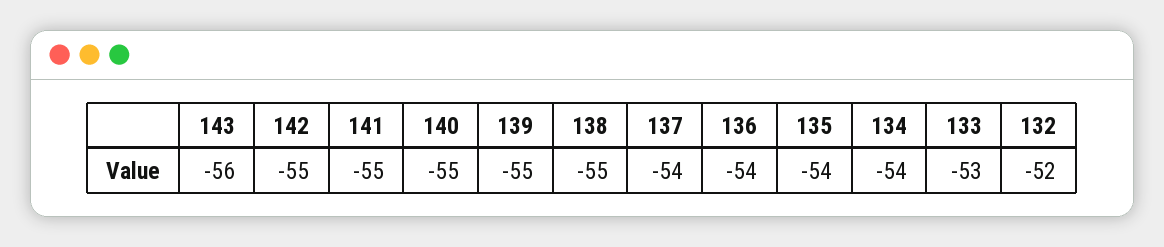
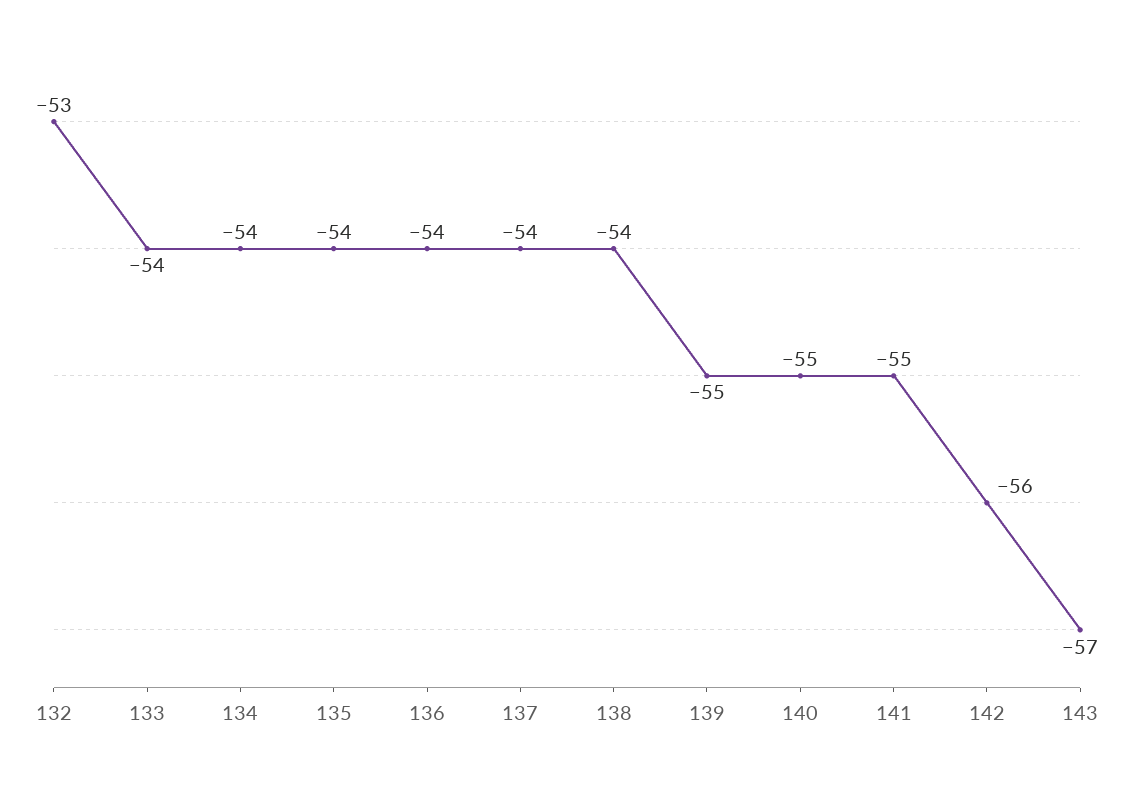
143: -56 -> -57
142: -55 -> -56
138: -55 -> -54
133: -53 -> -54
132: -52 -> -53

